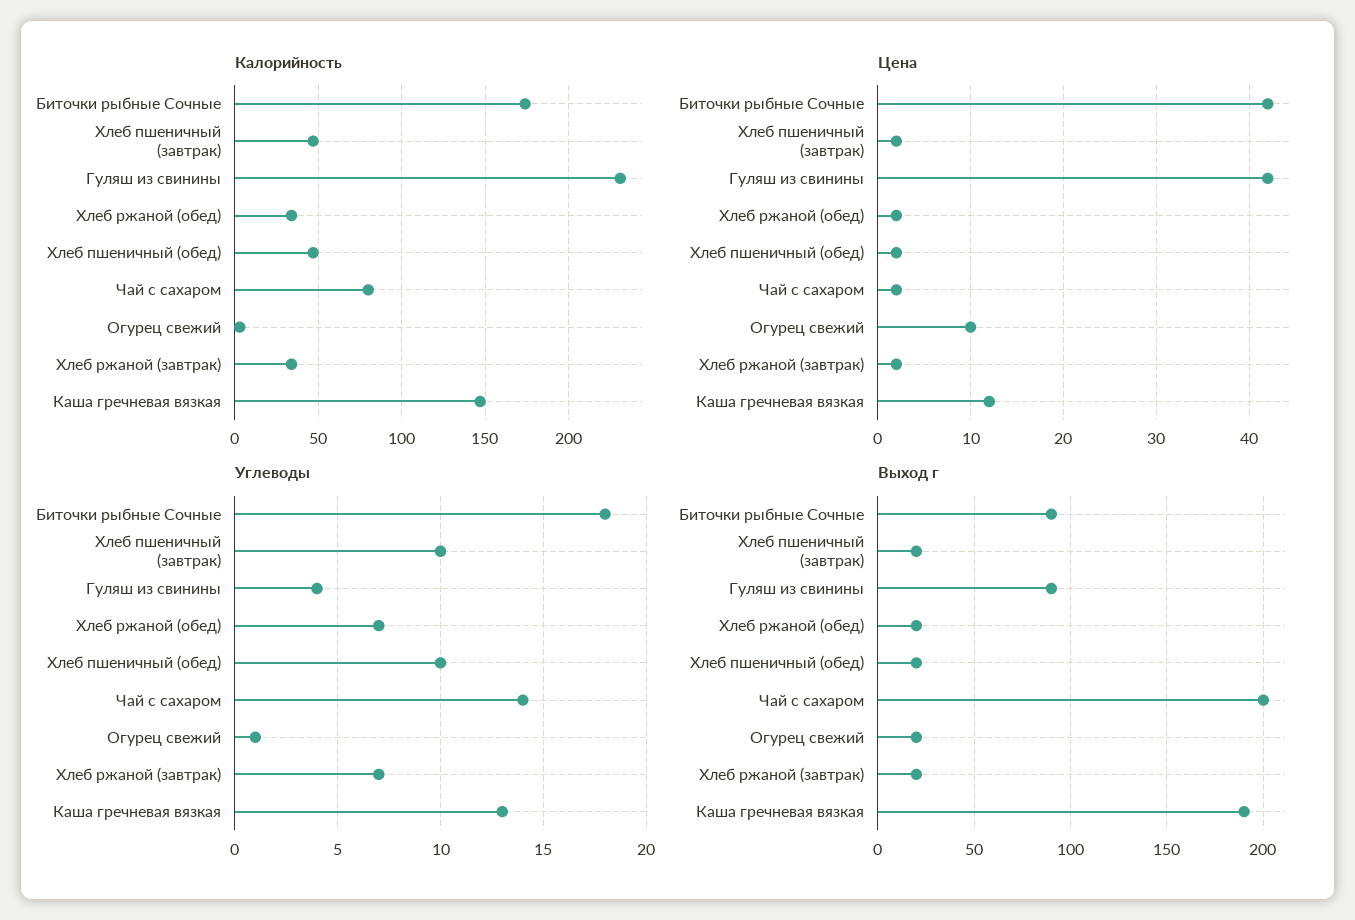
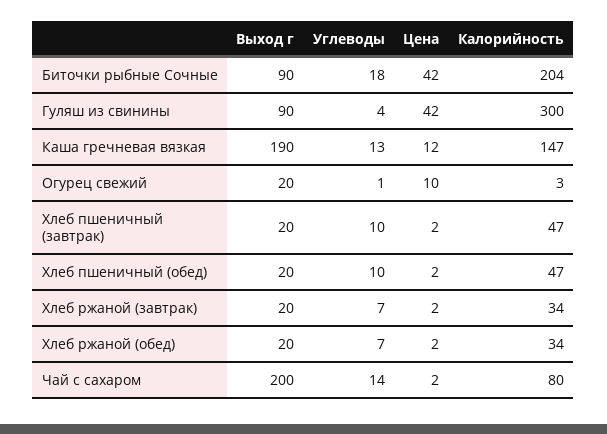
Калорийность, Биточки рыбные Сочные: 175 -> 204
Калорийность, Гуляш из свинины: 230 -> 300

